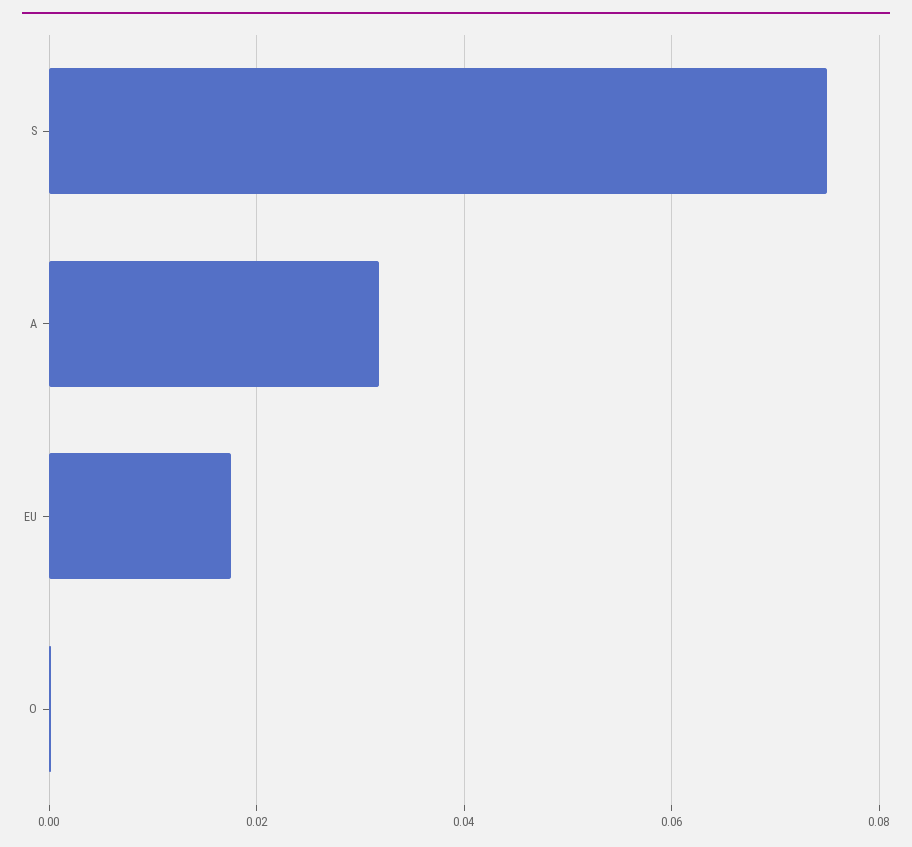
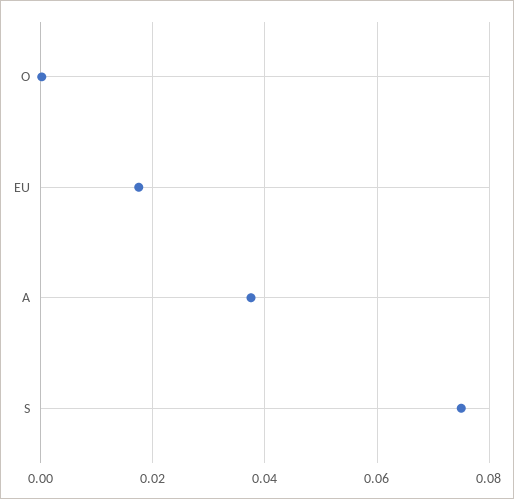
A: 0.032 -> 0.038

